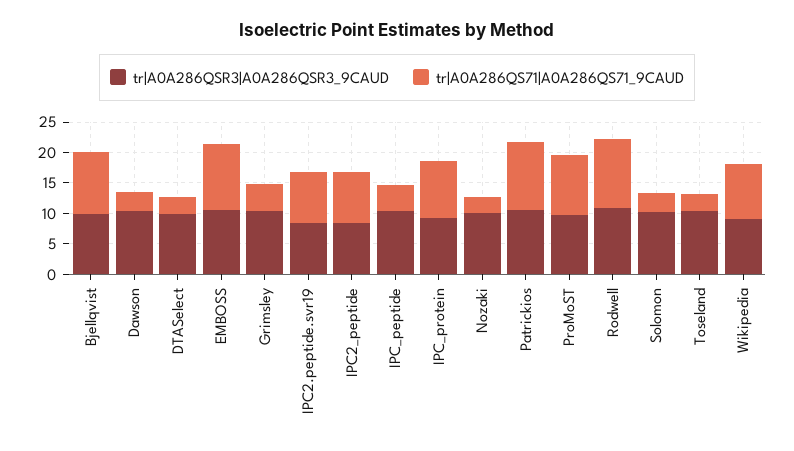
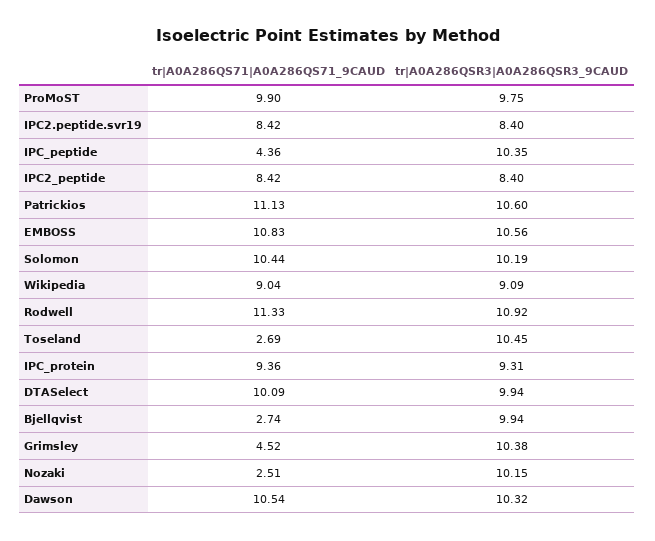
tr|A0A286QS71|A0A286QS71_9CAUD, Bjellqvist: 10 -> 2.74
tr|A0A286QS71|A0A286QS71_9CAUD, Dawson: 2.5 -> 10.54
tr|A0A286QS71|A0A286QS71_9CAUD, DTASelect: 2.5 -> 10.09
tr|A0A286QS71|A0A286QS71_9CAUD, Solomon: 2.5 -> 10.44

